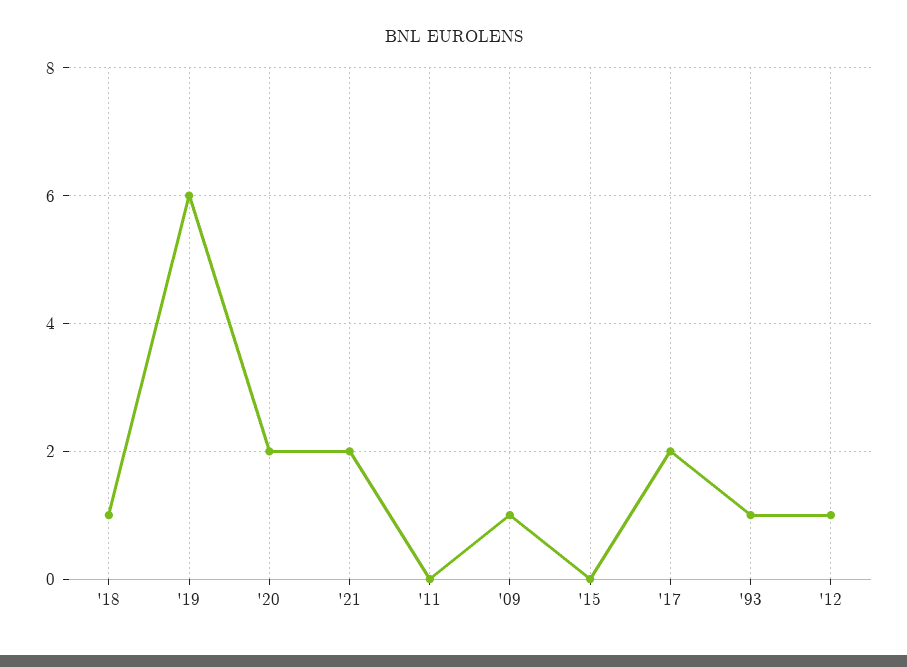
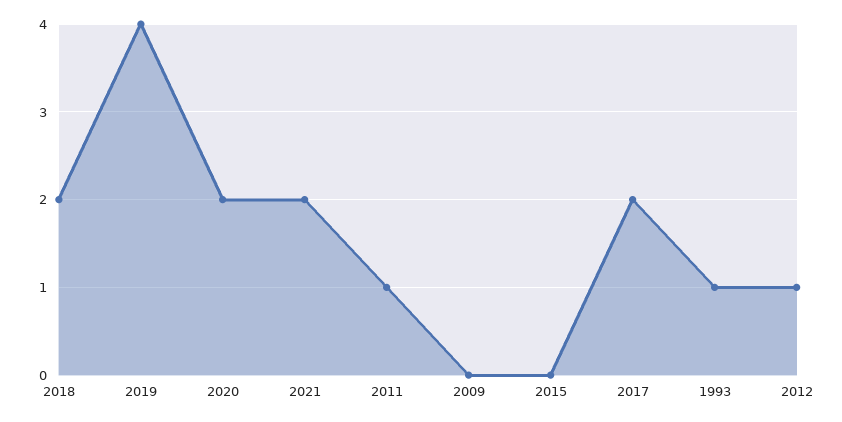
'18: 1 -> 2
'19: 6 -> 4
'11: 0 -> 1
'09: 1 -> 0

